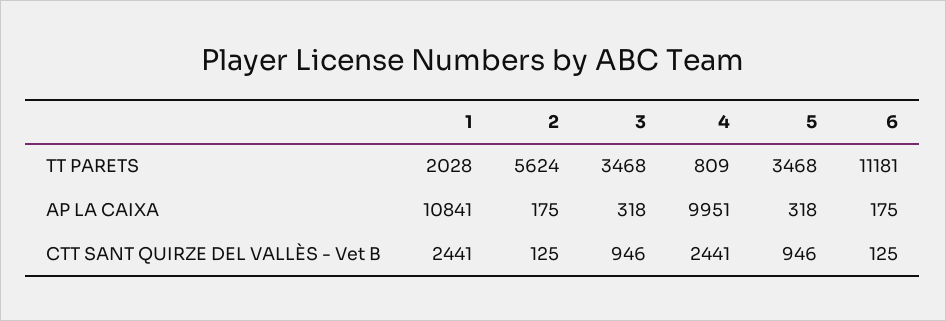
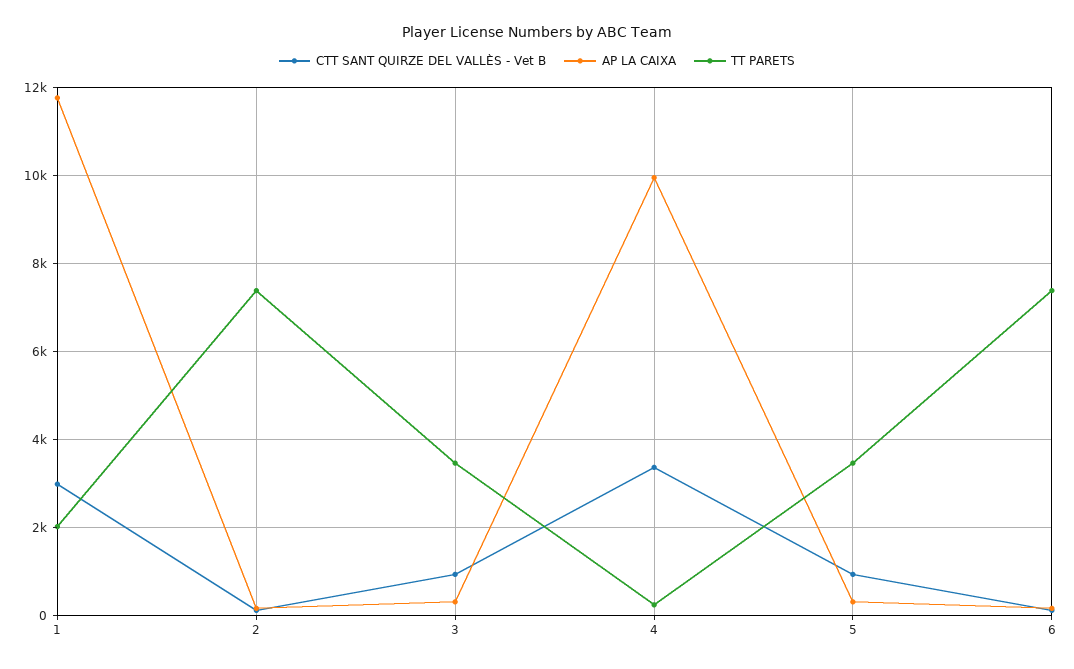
TT PARETS, 2: 5624 -> 7400
TT PARETS, 4: 809 -> 200
TT PARETS, 6: 11181 -> 7400
AP LA CAIXA, 1: 10841 -> 11800
CTT SANT QUIRZE DEL VALLÈS - Vet B, 1: 2441 -> 3000
CTT SANT QUIRZE DEL VALLÈS - Vet B, 4: 2441 -> 3400

